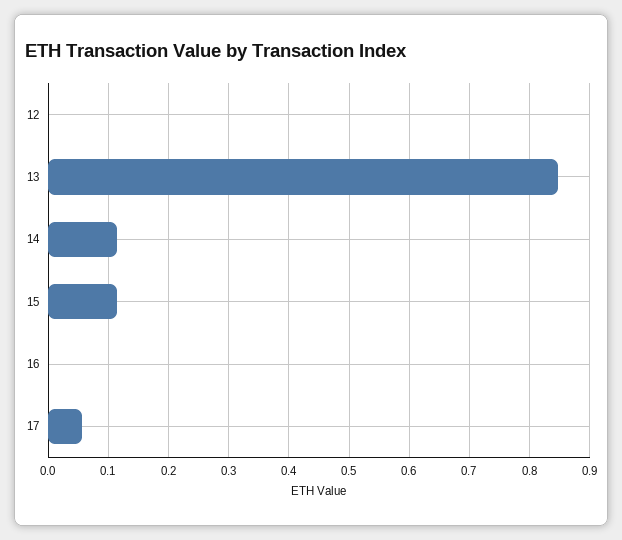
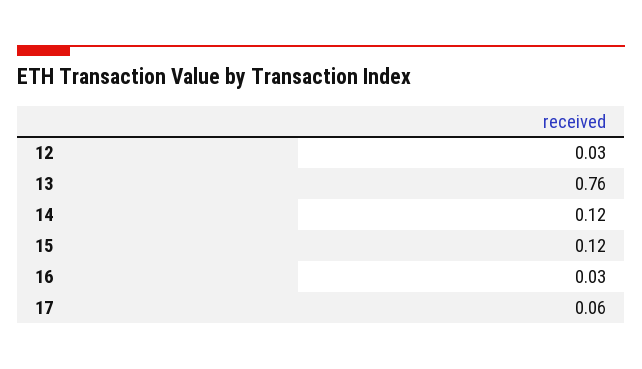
12: 0 -> 0.03
13: 0.85 -> 0.76
16: 0 -> 0.03

